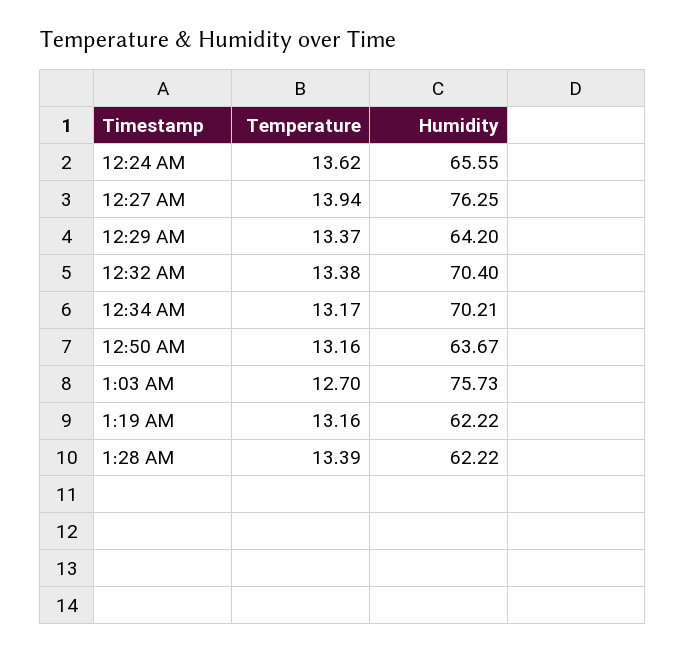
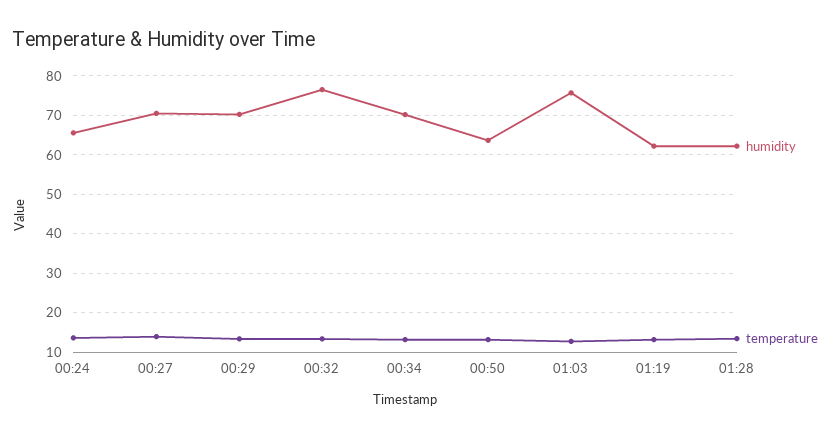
Humidity, 12:27 AM: 76.25 -> 70
Humidity, 12:29 AM: 64.2 -> 70
Humidity, 12:32 AM: 70.4 -> 76

